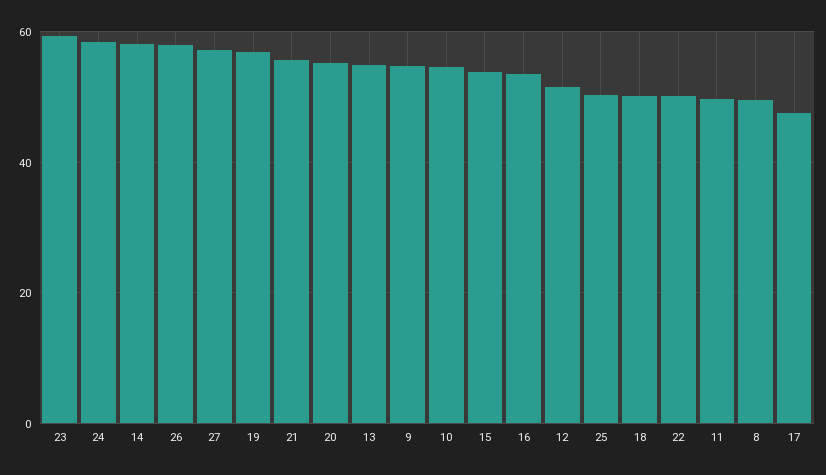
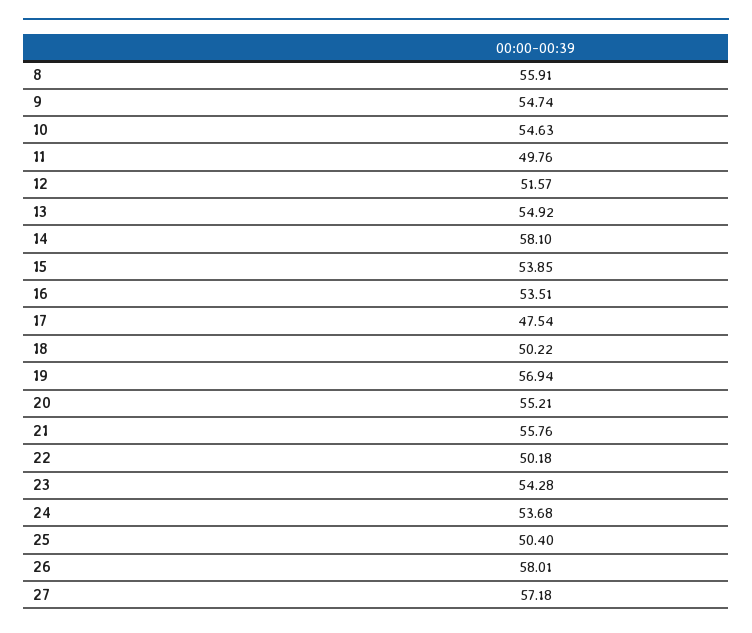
23: 60 -> 54.28
24: 58 -> 53.68
8: 50 -> 55.91

